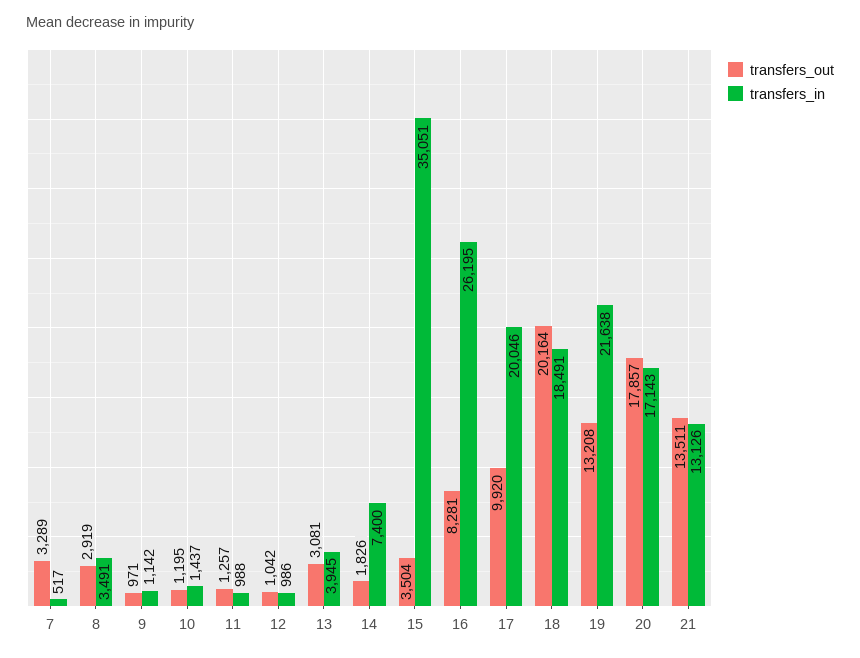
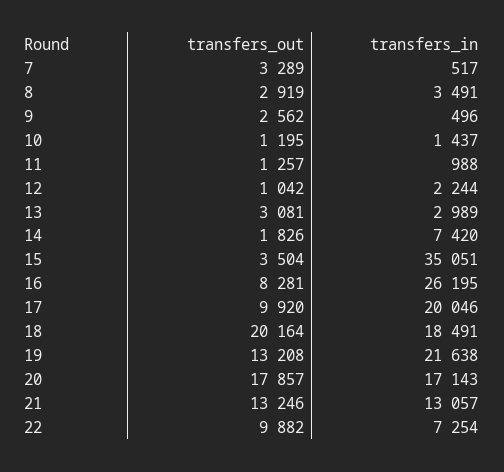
transfers_out, 9: 971 -> 2562
transfers_in, 9: 1142 -> 496
transfers_in, 12: 986 -> 2244
transfers_in, 13: 3945 -> 2989
transfers_in, 14: 7400 -> 7420
transfers_out, 21: 13511 -> 13246
transfers_in, 21: 13126 -> 13057
transfers_out, 22: none -> 9882
transfers_in, 22: none -> 7254

